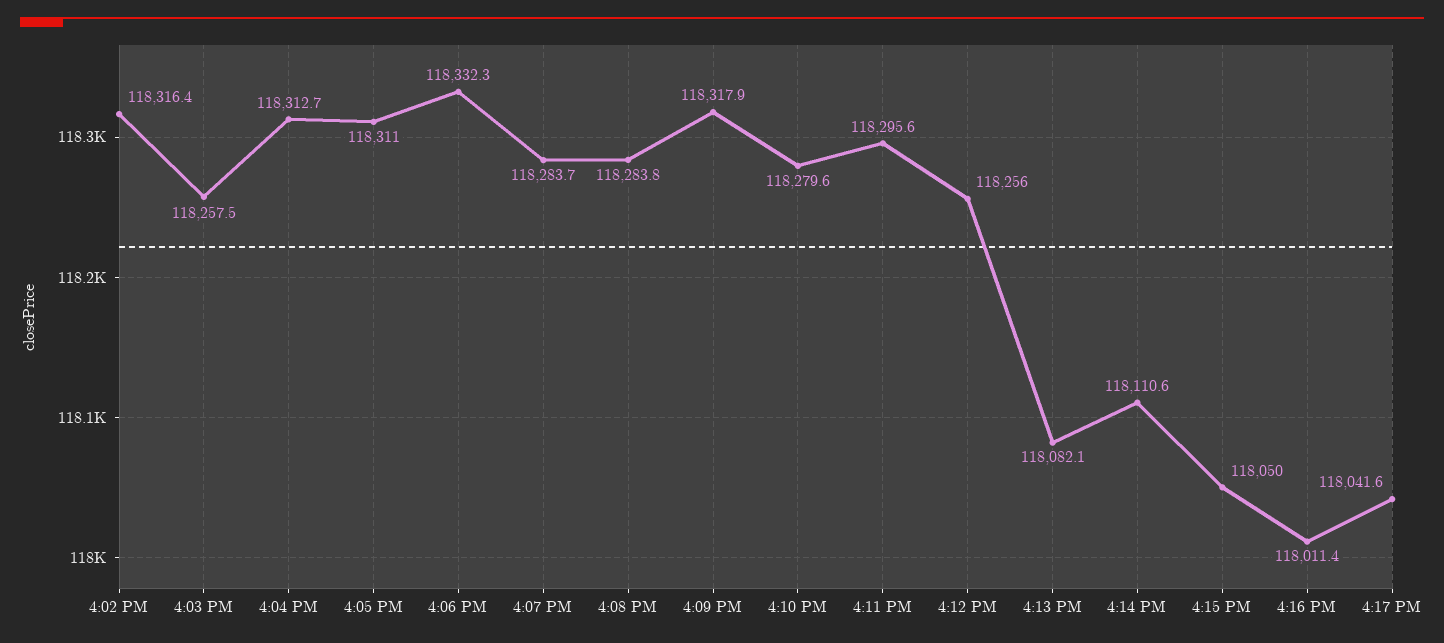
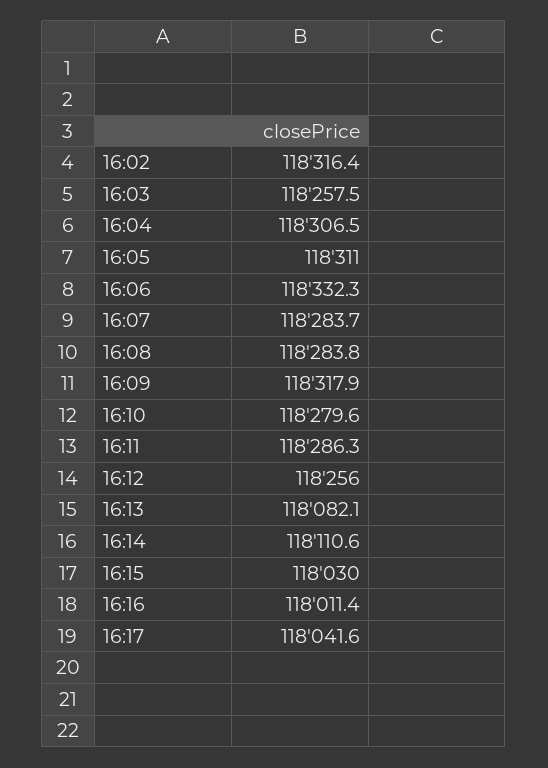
4:04 PM: 118312.7 -> 118306.5
4:11 PM: 118295.6 -> 118286.3
4:15 PM: 118050 -> 118030

